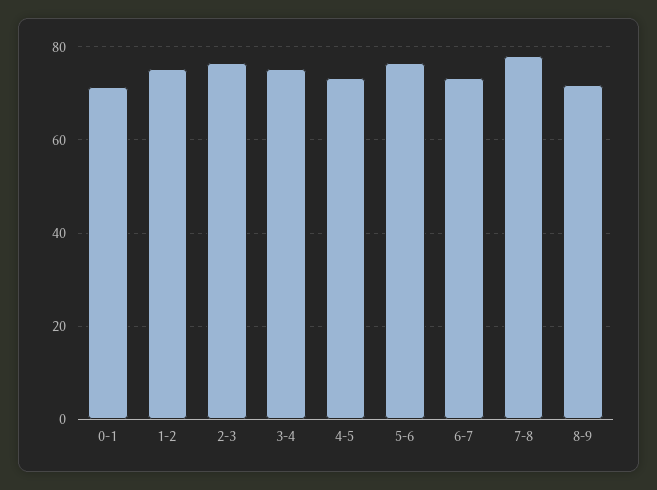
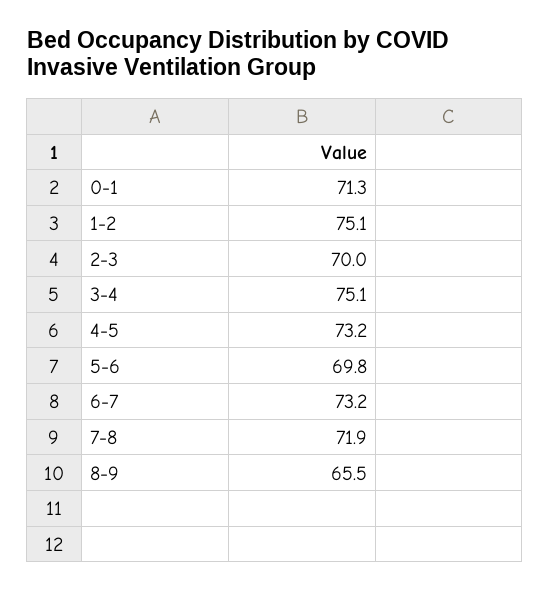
2-3: 76 -> 70
5-6: 76 -> 69.8
7-8: 78 -> 71.9
8-9: 72 -> 65.5

